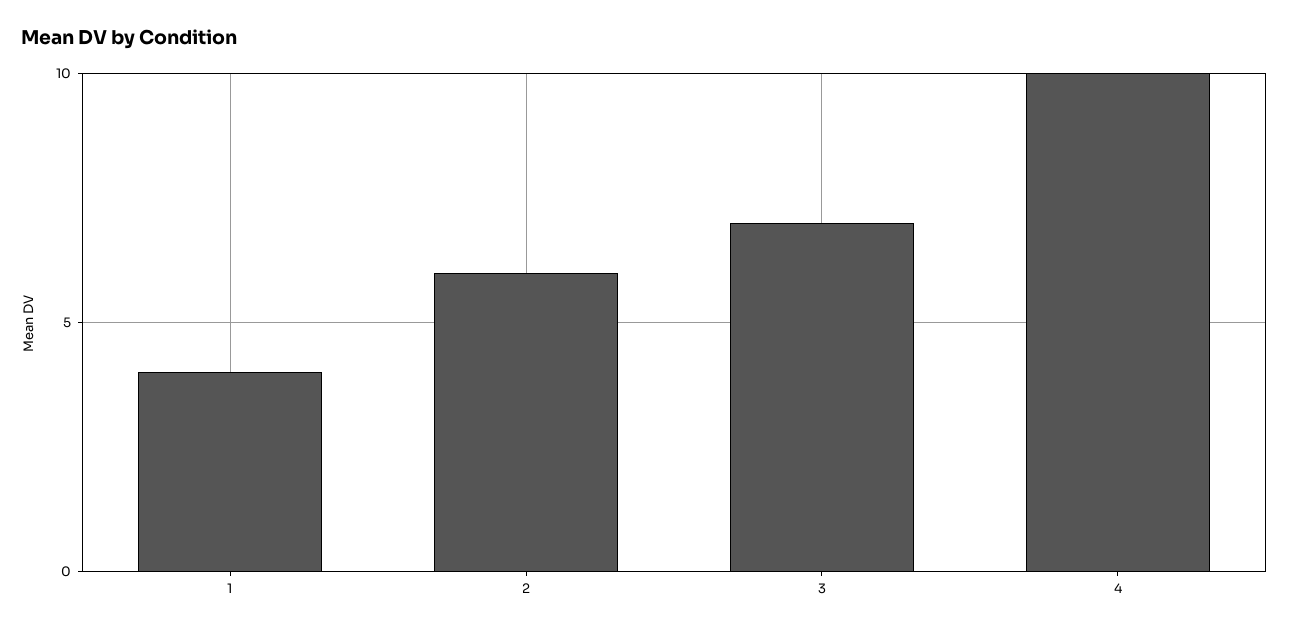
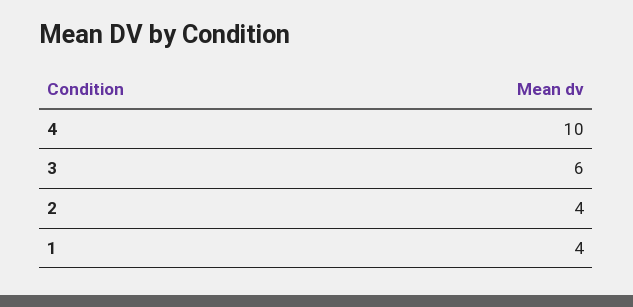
2: 6 -> 4
3: 7 -> 6

